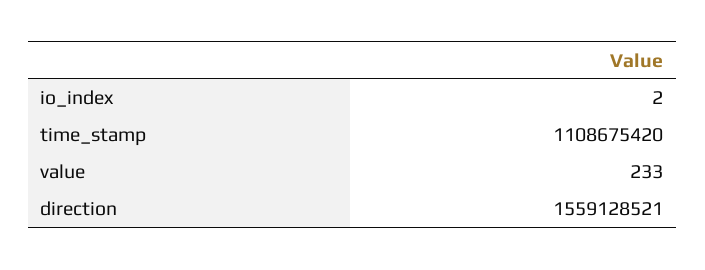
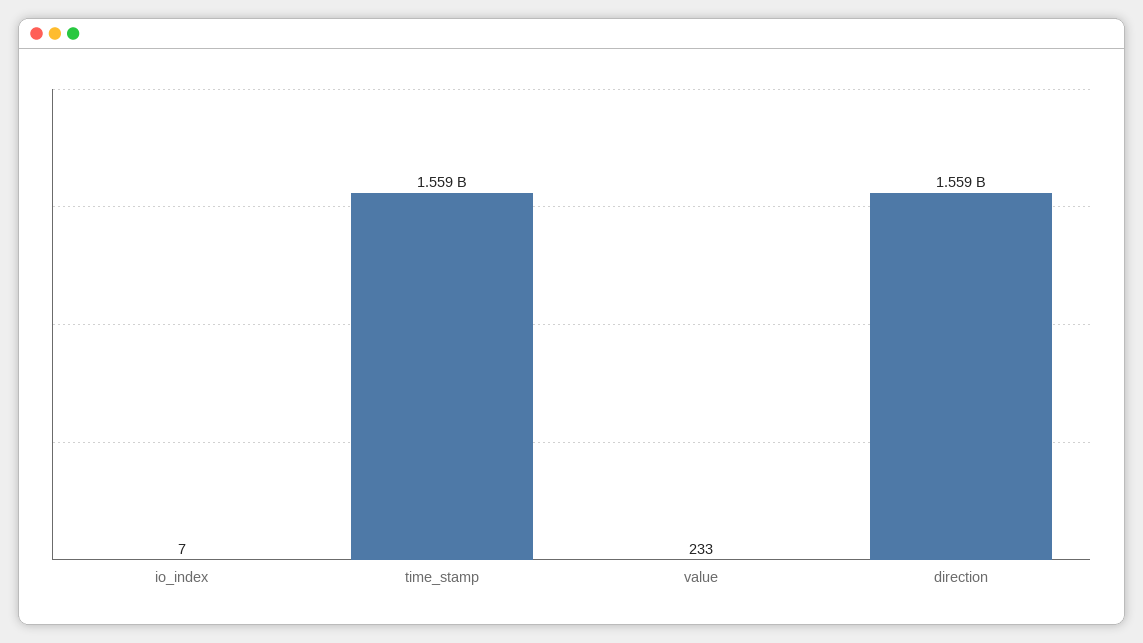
io_index: 2 -> 7
time_stamp: 1108675420 -> 1559000000

